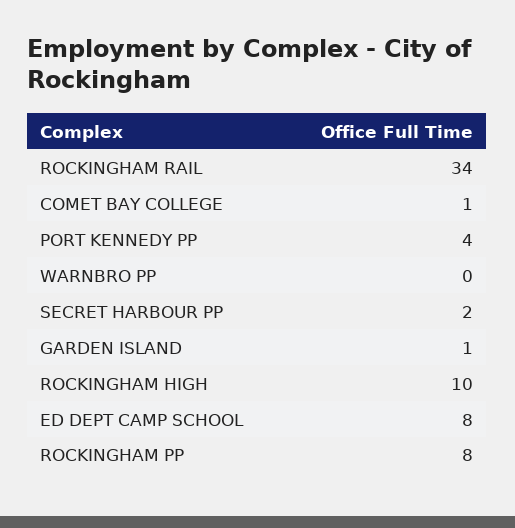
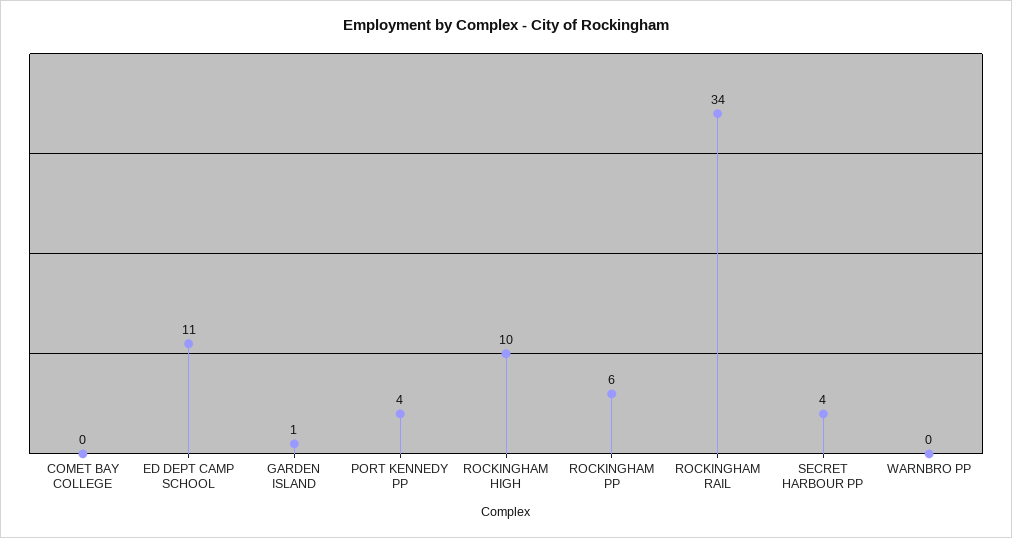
COMET BAY COLLEGE: 1 -> 0
SECRET HARBOUR PP: 2 -> 4
ED DEPT CAMP SCHOOL: 8 -> 11
ROCKINGHAM PP: 8 -> 6

